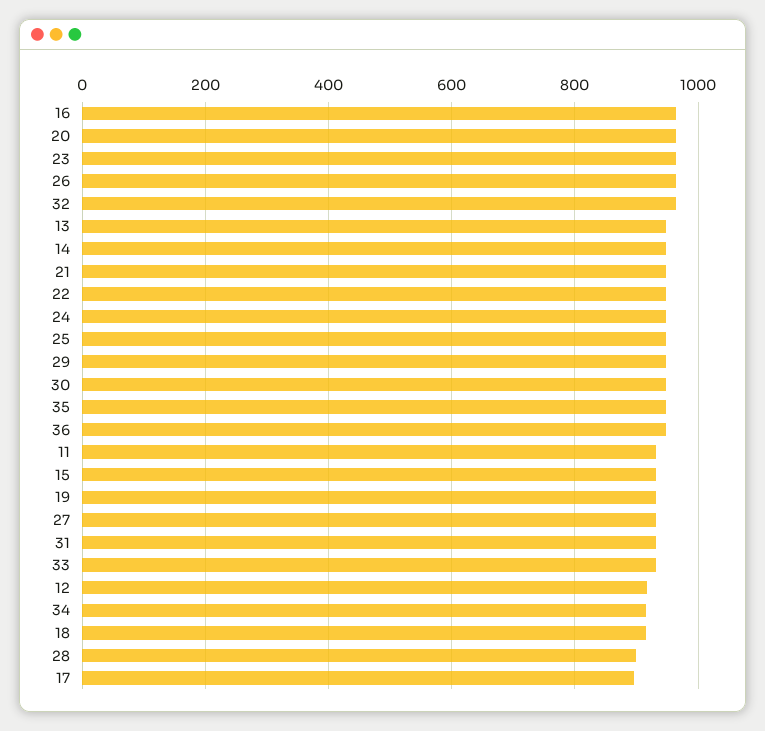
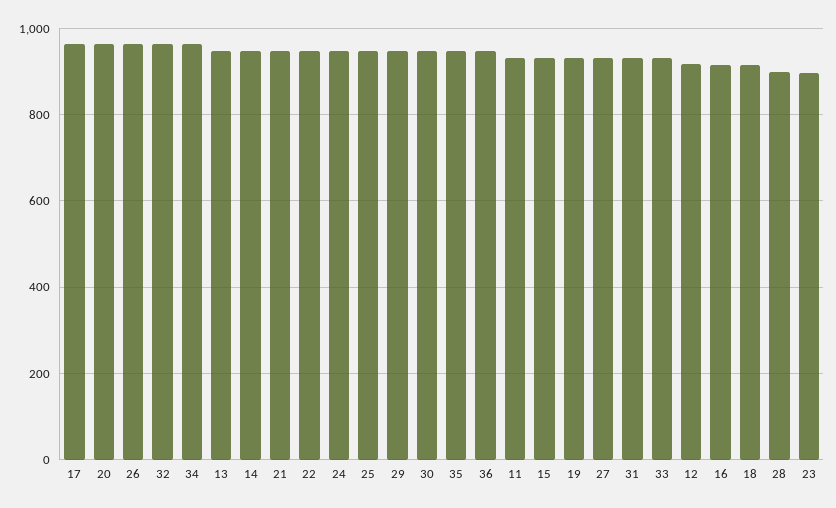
16: 960 -> 920
23: 960 -> 900
34: 920 -> 960
17: 900 -> 960

